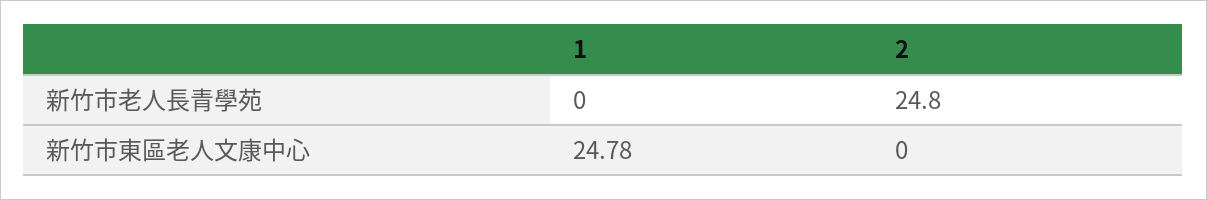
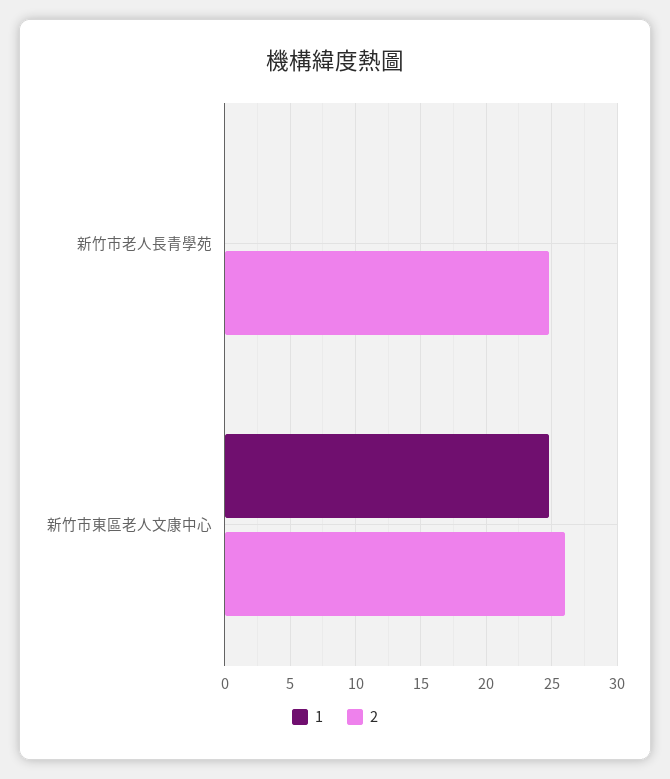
2, 新竹市東區老人文康中心: 0 -> 26

